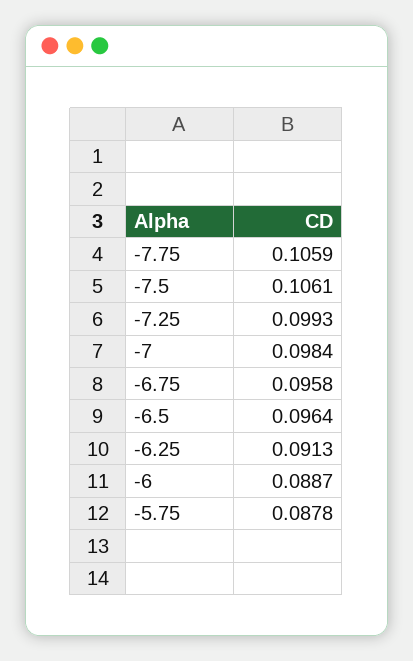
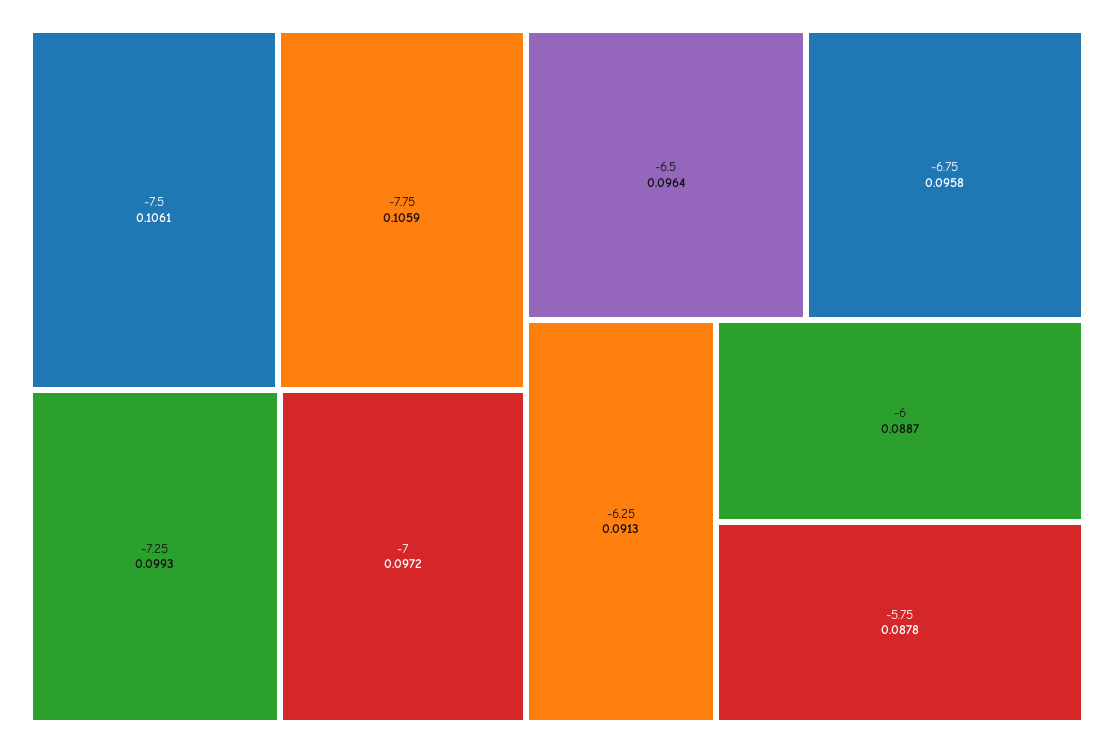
-7: 0.0984 -> 0.0972

